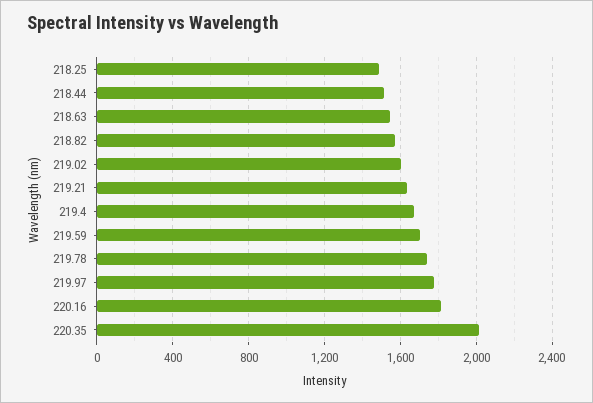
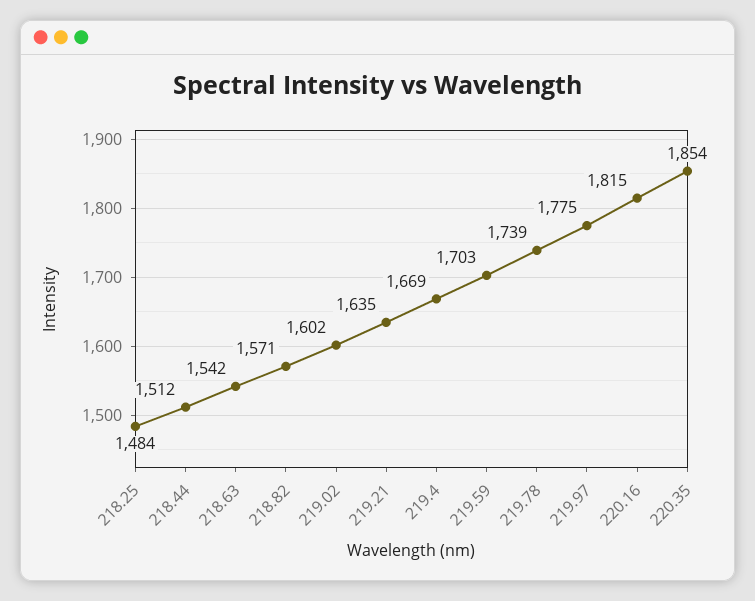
220.35: 2000 -> 1854

